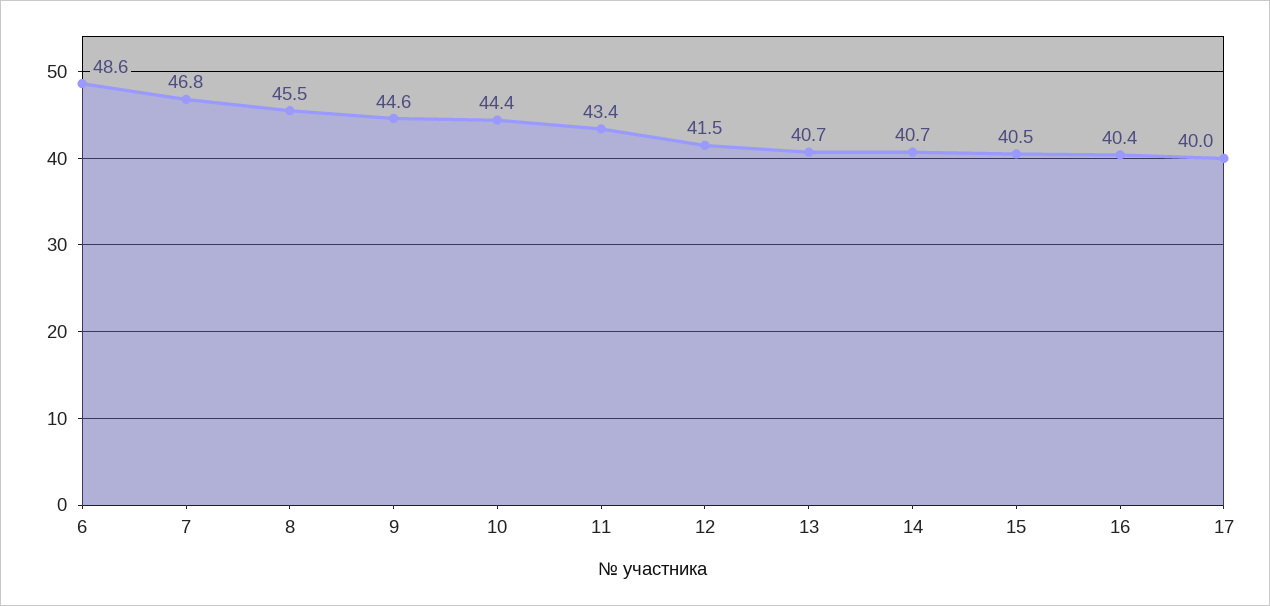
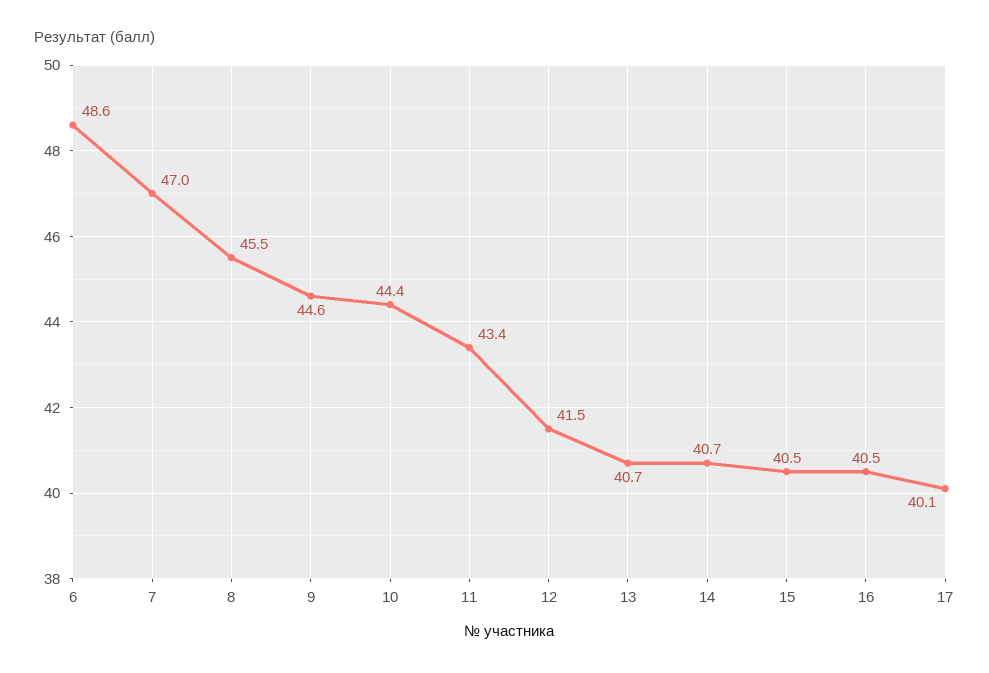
7: 46.8 -> 47
16: 40.4 -> 40.5
17: 40 -> 40.1

